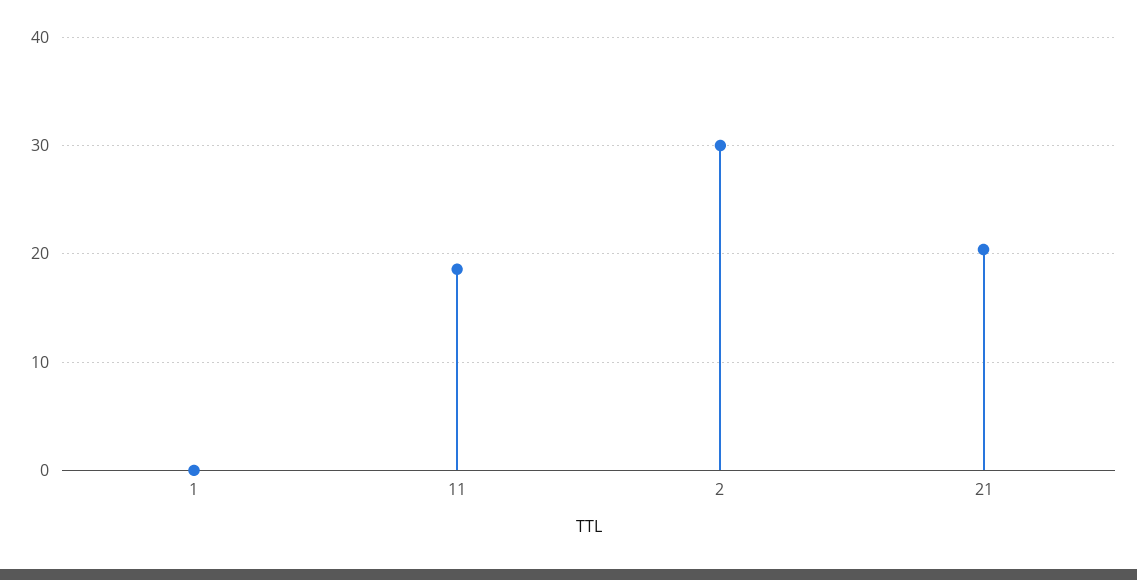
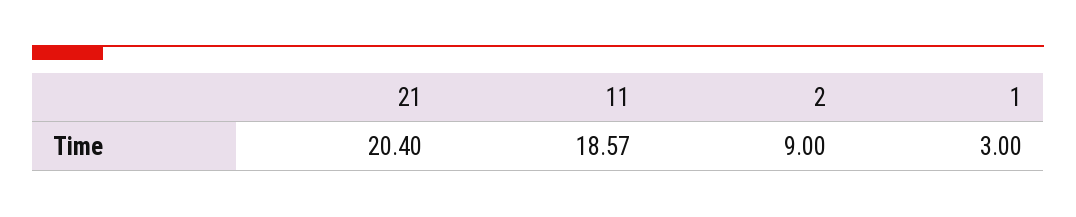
1: 0 -> 3
2: 30 -> 9

